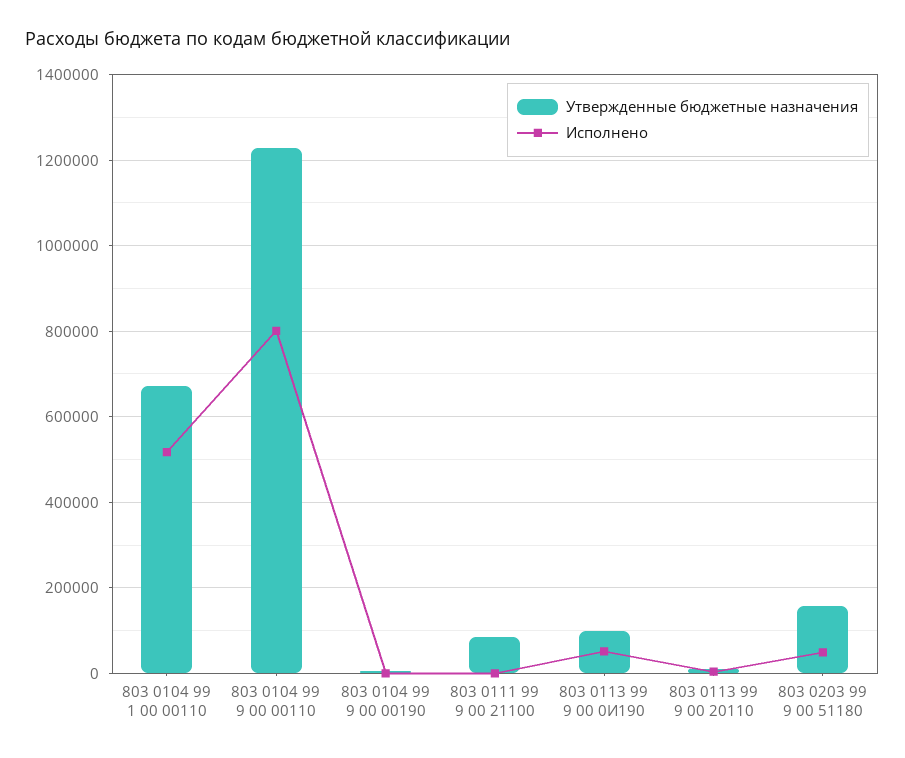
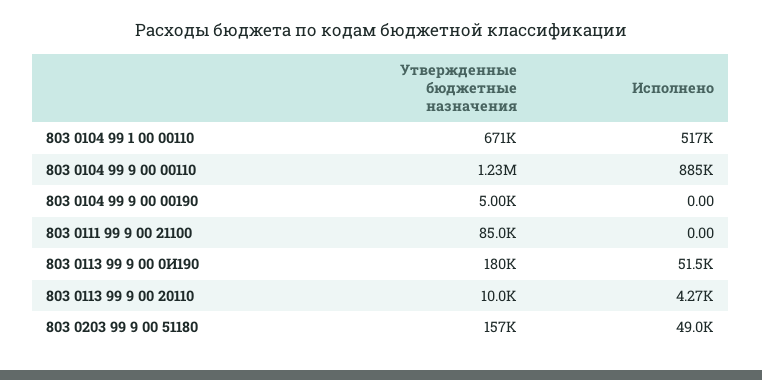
Исполнено, 803 0104 99 9 00 00110: 800000 -> 885000
Утвержденные бюджетные назначения, 803 0113 99 9 00 0И190: 100000 -> 180000

